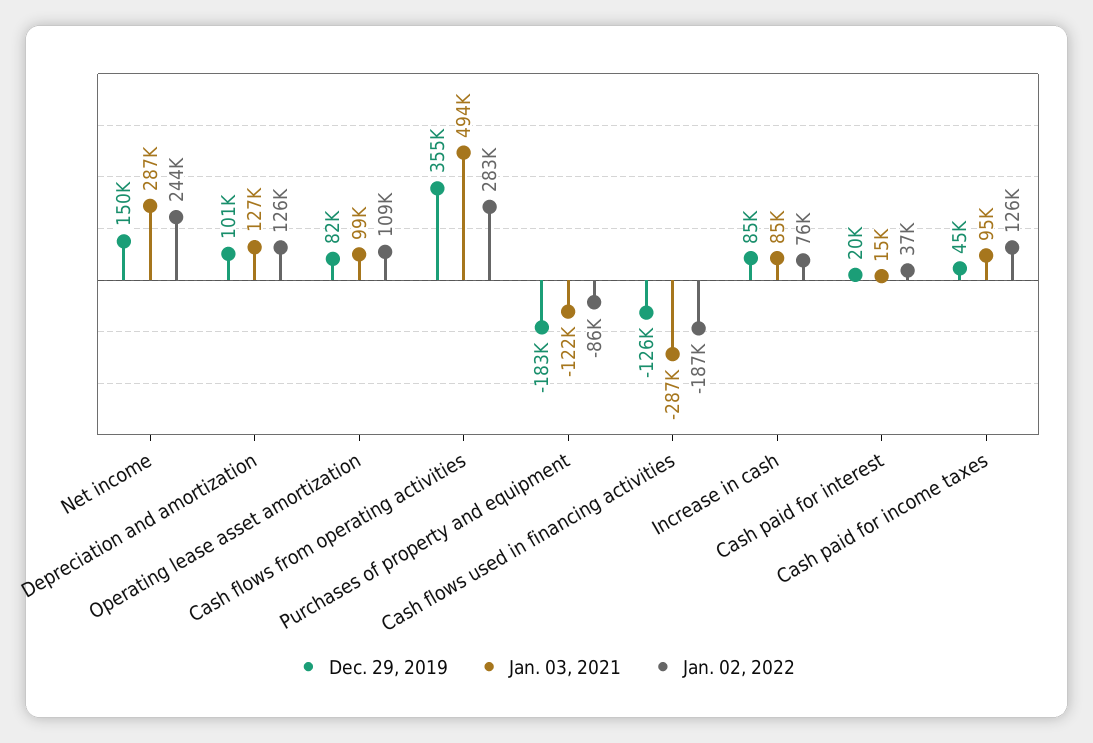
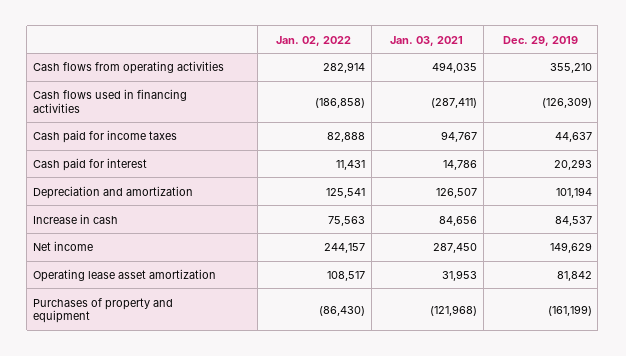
Jan. 03, 2021, Operating lease asset amortization: 99000 -> 31953
Dec. 29, 2019, Purchases of property and equipment: -183000 -> -161199
Jan. 02, 2022, Cash paid for interest: 37000 -> 11431
Jan. 02, 2022, Cash paid for income taxes: 126000 -> 82888

